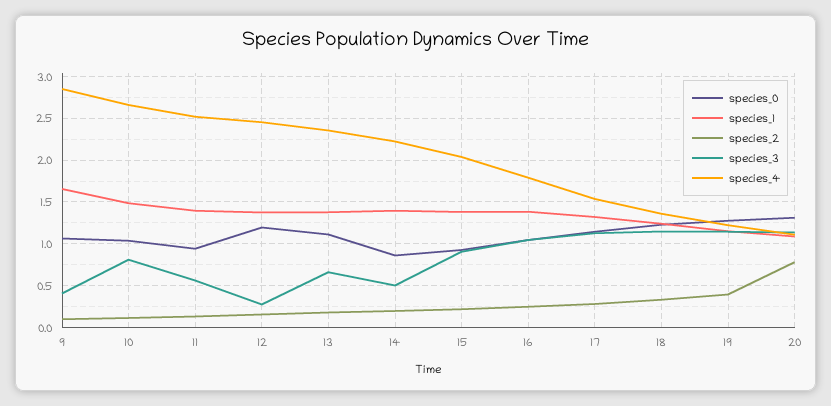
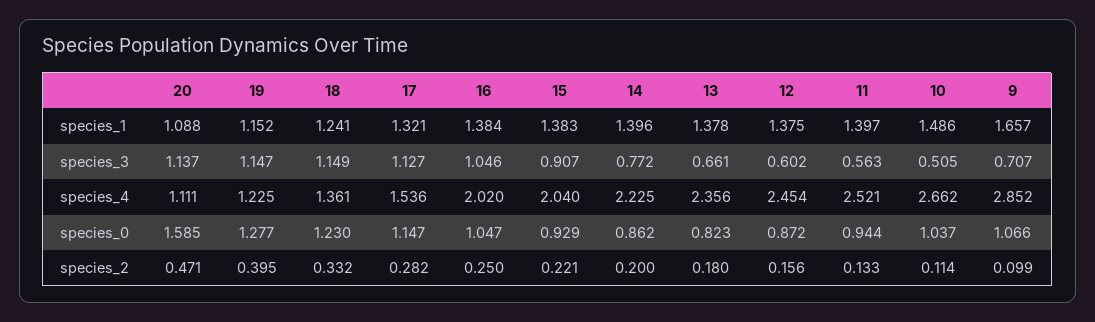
species_3, 9: 0.4 -> 0.707
species_3, 10: 0.8 -> 0.505
species_0, 12: 1.2 -> 0.872
species_3, 12: 0.3 -> 0.602
species_0, 13: 1.1 -> 0.823
species_3, 14: 0.5 -> 0.772
species_4, 16: 1.8 -> 2.02
species_0, 20: 1.3 -> 1.585
species_2, 20: 0.8 -> 0.471

